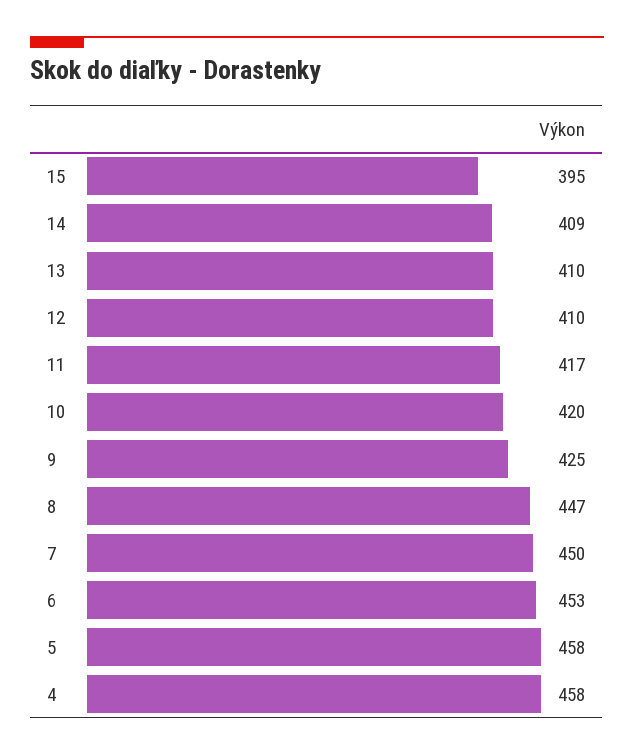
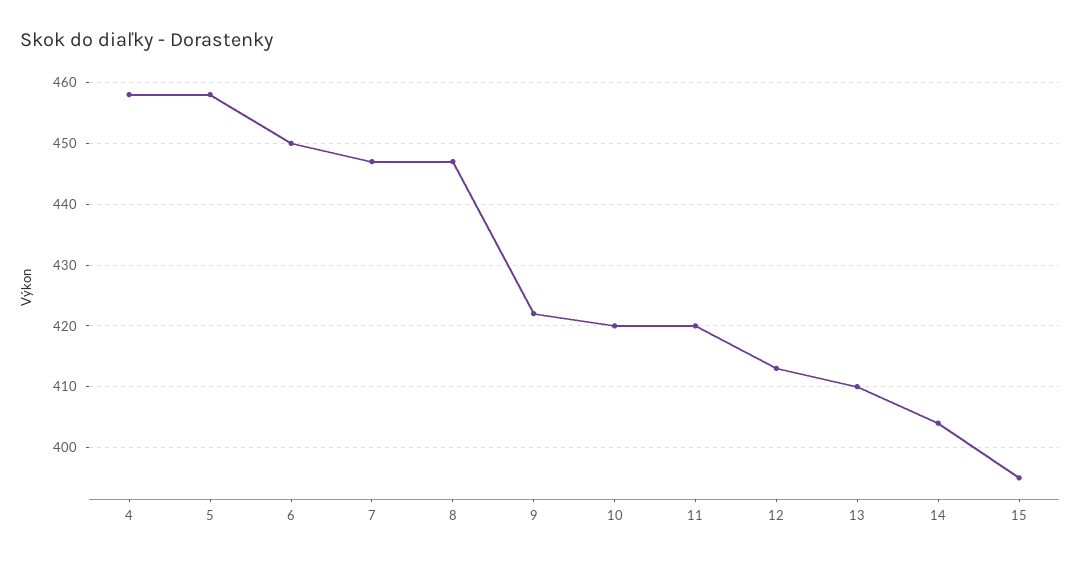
14: 409 -> 404
12: 410 -> 413
11: 417 -> 420
9: 425 -> 422
7: 450 -> 447
6: 453 -> 450

